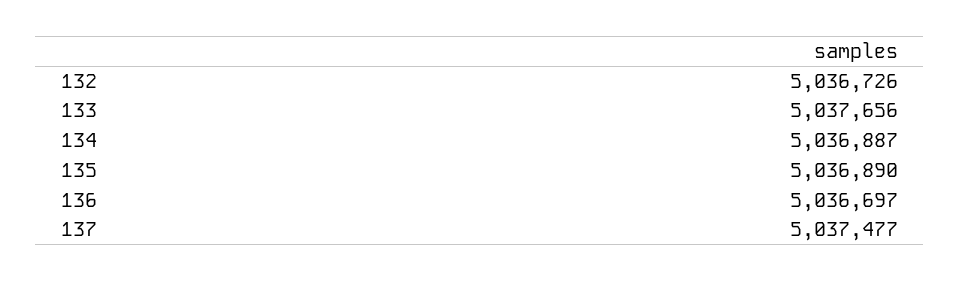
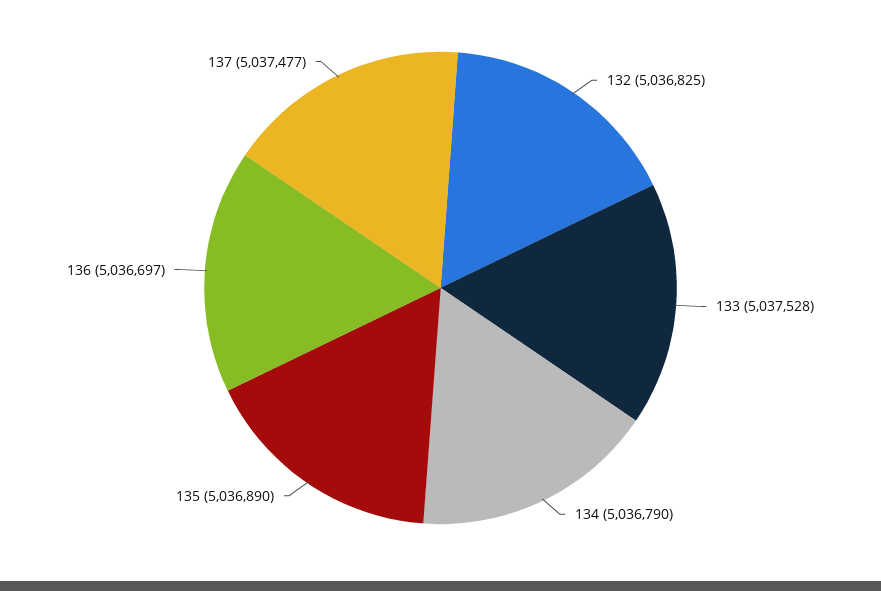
132: 5036726 -> 5036825
133: 5037656 -> 5037528
134: 5036887 -> 5036790

